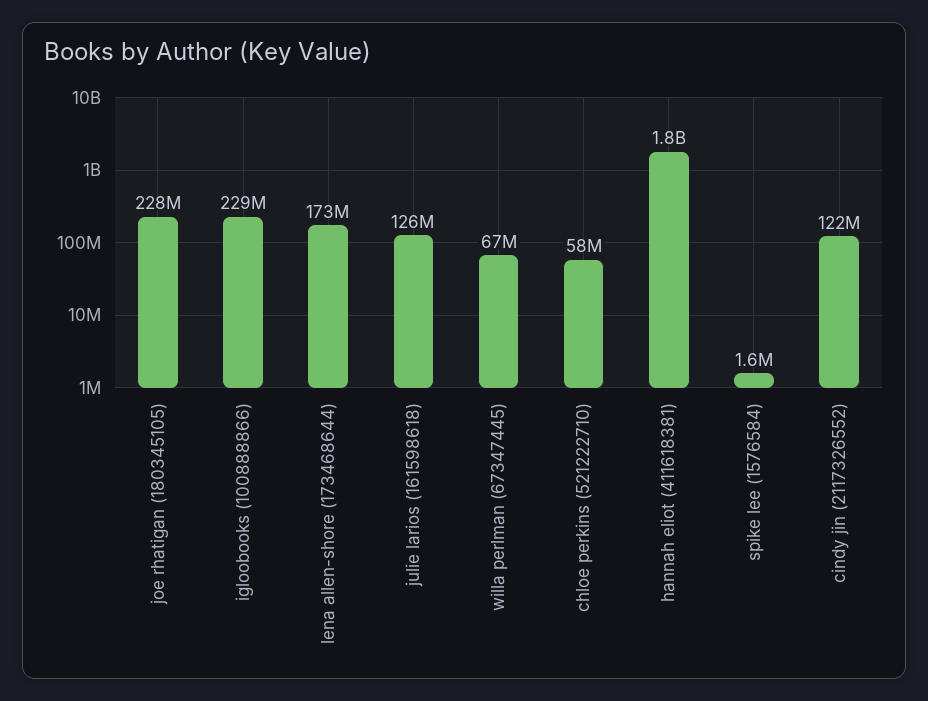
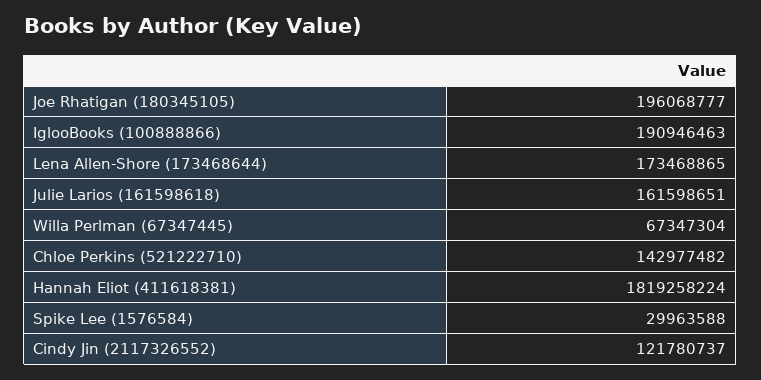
joe rhatigan (180345105): 228000000 -> 196068777
igloobooks (100888866): 229000000 -> 190946463
julie larios (161598618): 126000000 -> 161598651
chloe perkins (521222710): 58000000 -> 142977482
spike lee (1576584): 1600000 -> 29963588

